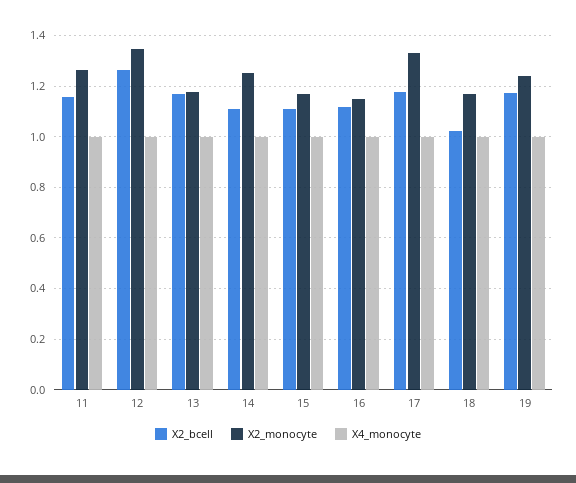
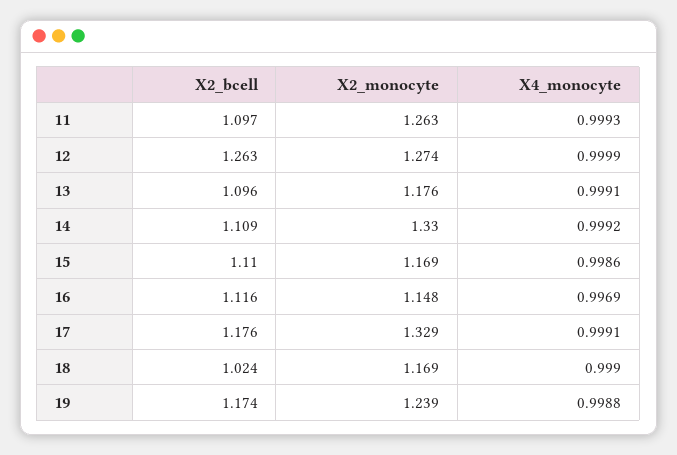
X2_bcell, 11: 1.15 -> 1.097
X2_monocyte, 12: 1.35 -> 1.274
X2_bcell, 13: 1.175 -> 1.096
X2_monocyte, 14: 1.25 -> 1.33

